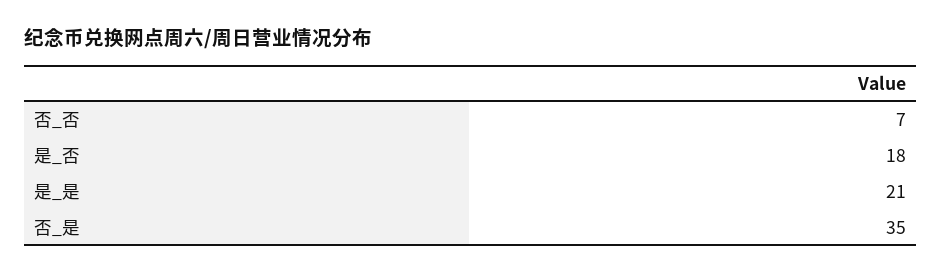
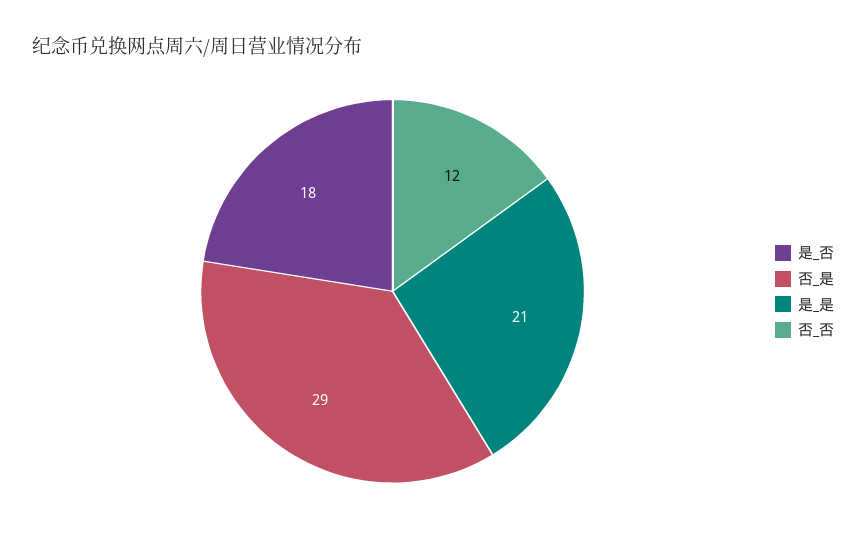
否_否: 7 -> 12
否_是: 35 -> 29

